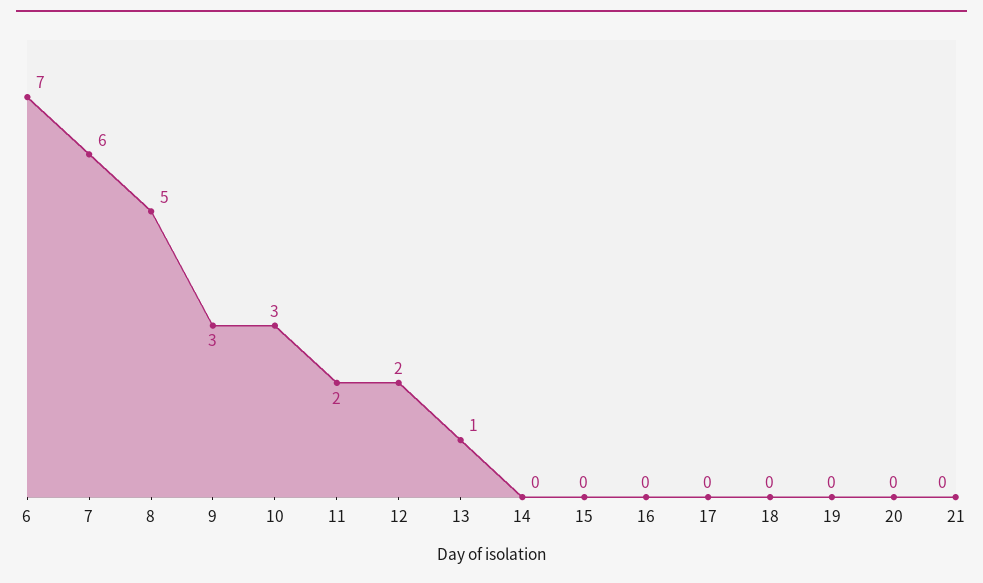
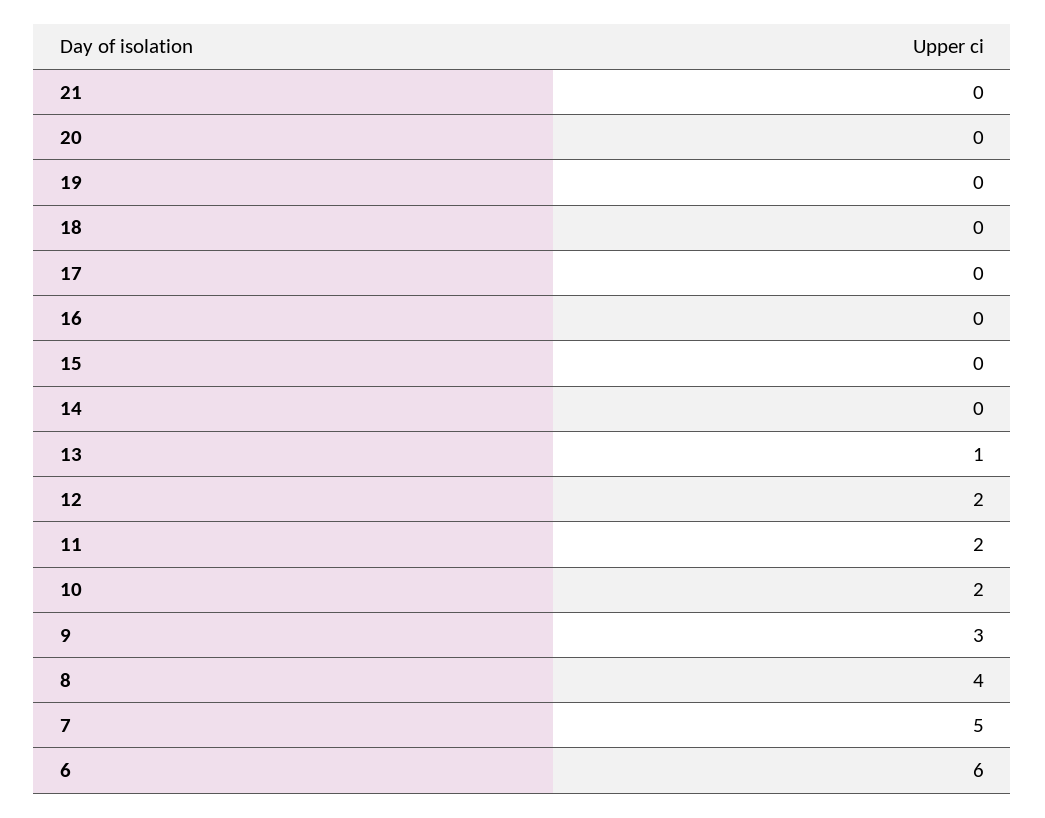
6: 7 -> 6
7: 6 -> 5
8: 5 -> 4
10: 3 -> 2

